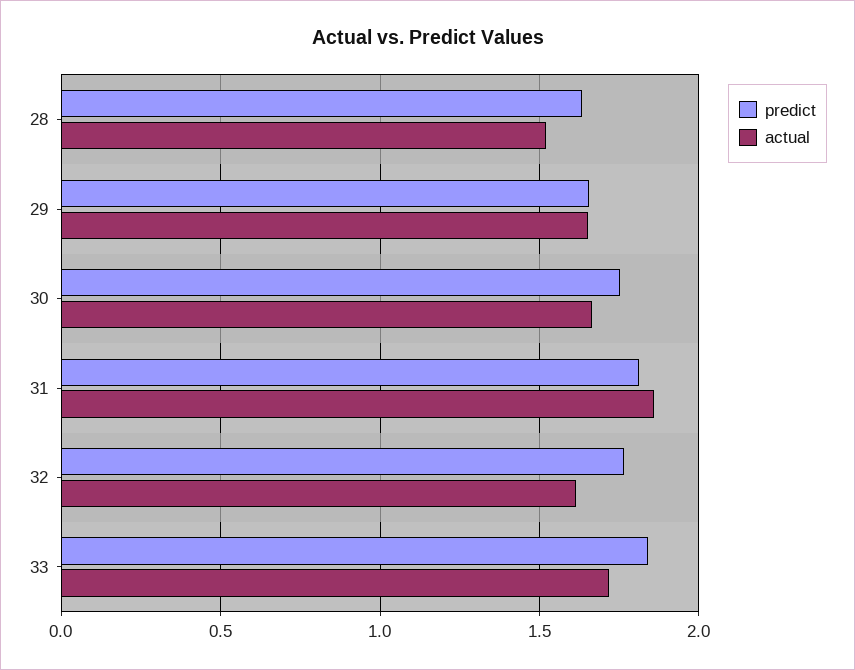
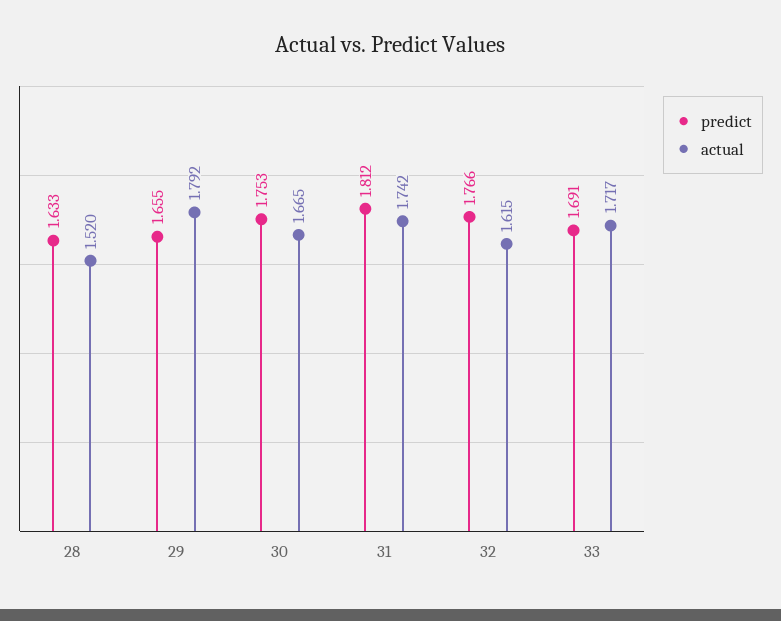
actual, 29: 1.65 -> 1.792
actual, 31: 1.85 -> 1.742
predict, 33: 1.85 -> 1.691

